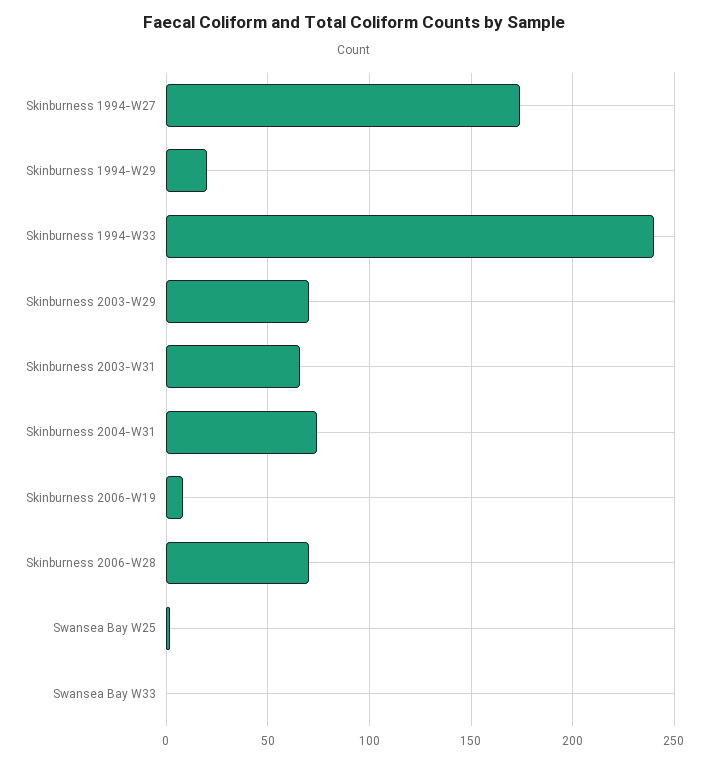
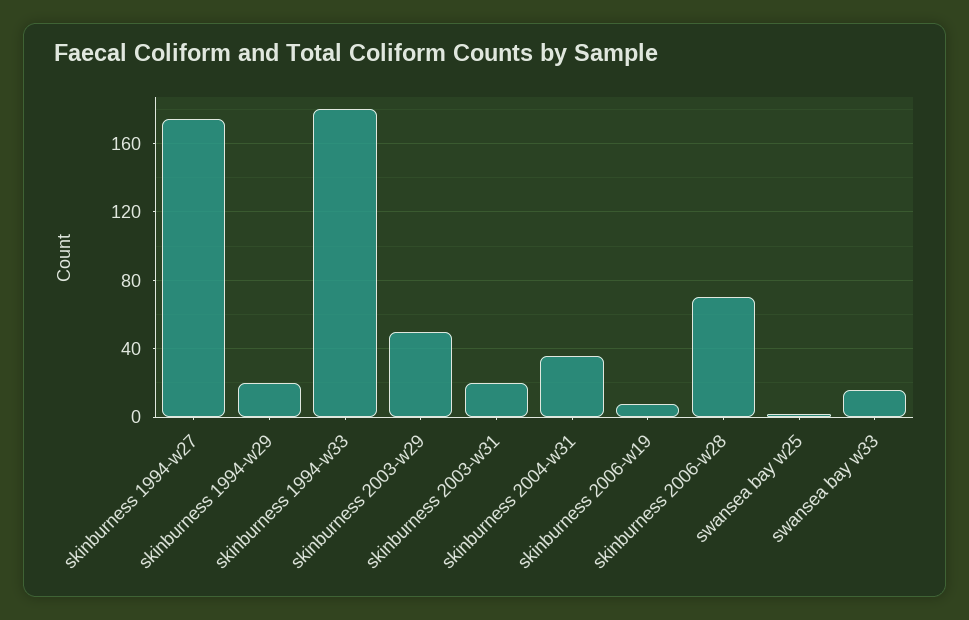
Skinburness 1994-W33: 240 -> 180
Skinburness 2003-W29: 70 -> 50
Skinburness 2003-W31: 65 -> 20
Skinburness 2004-W31: 75 -> 35
Swansea Bay W33: 0 -> 15

